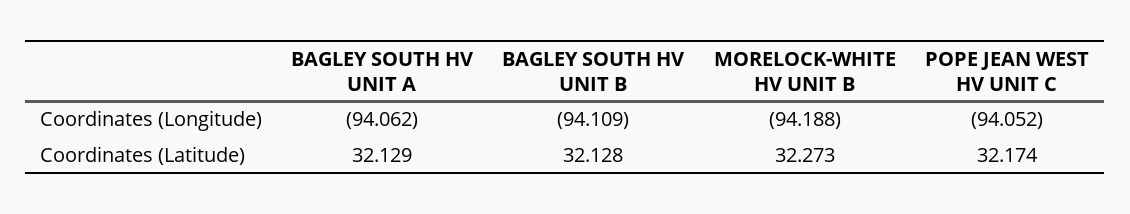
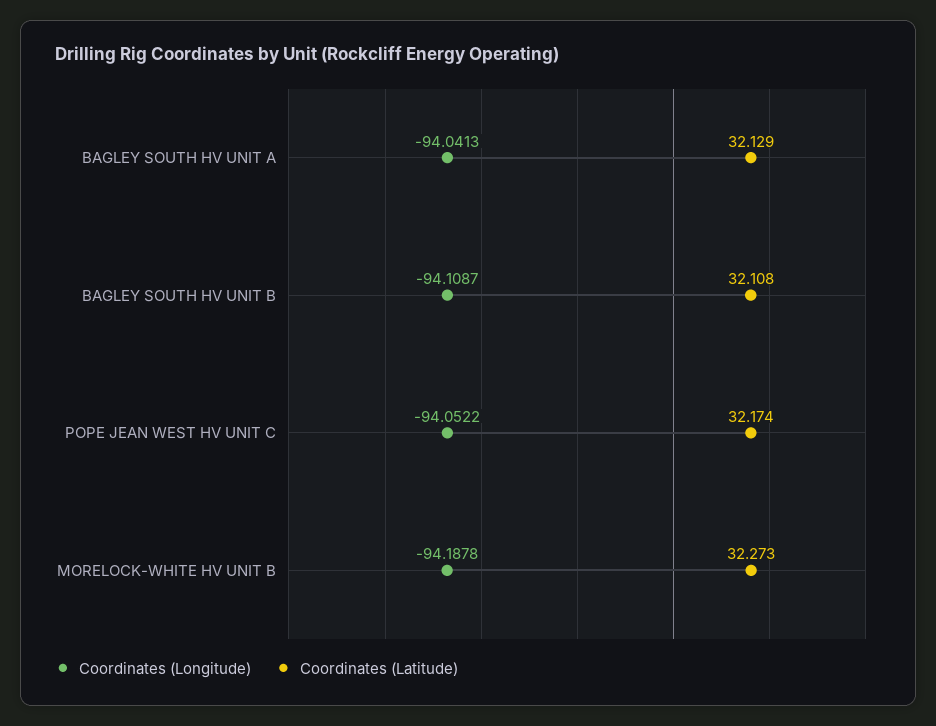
Coordinates (Longitude), BAGLEY SOUTH HV UNIT A: -94.062 -> -94.0413
Coordinates (Latitude), BAGLEY SOUTH HV UNIT B: 32.128 -> 32.108

